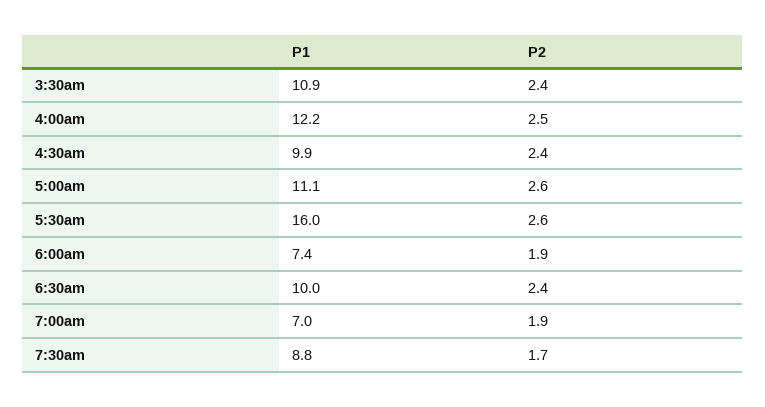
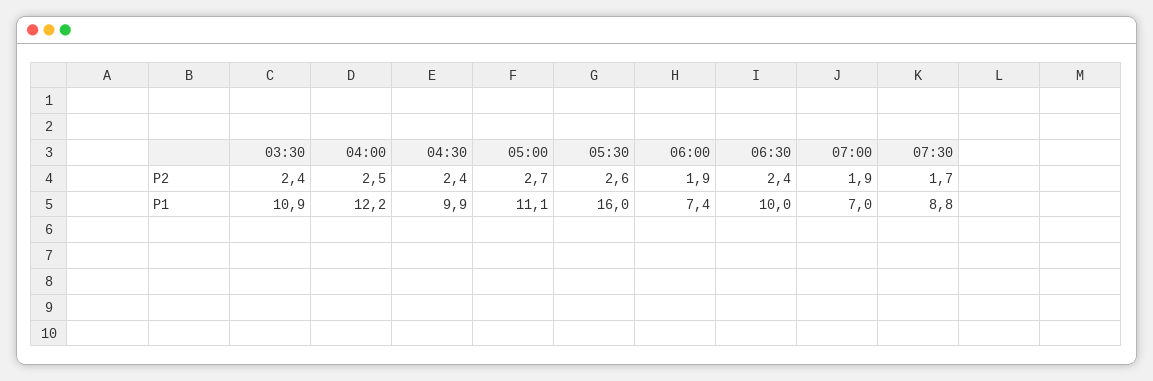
P2, 5:00am: 2.6 -> 2.7

